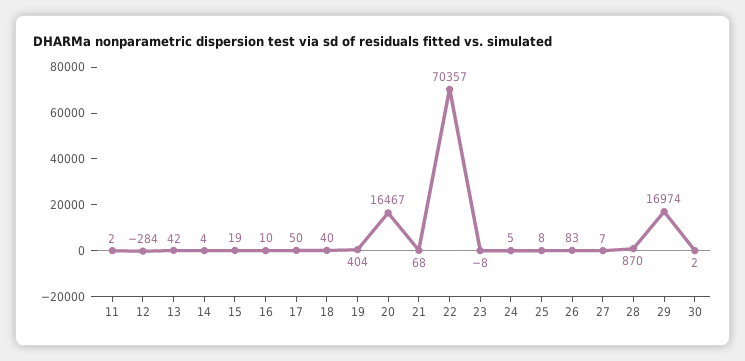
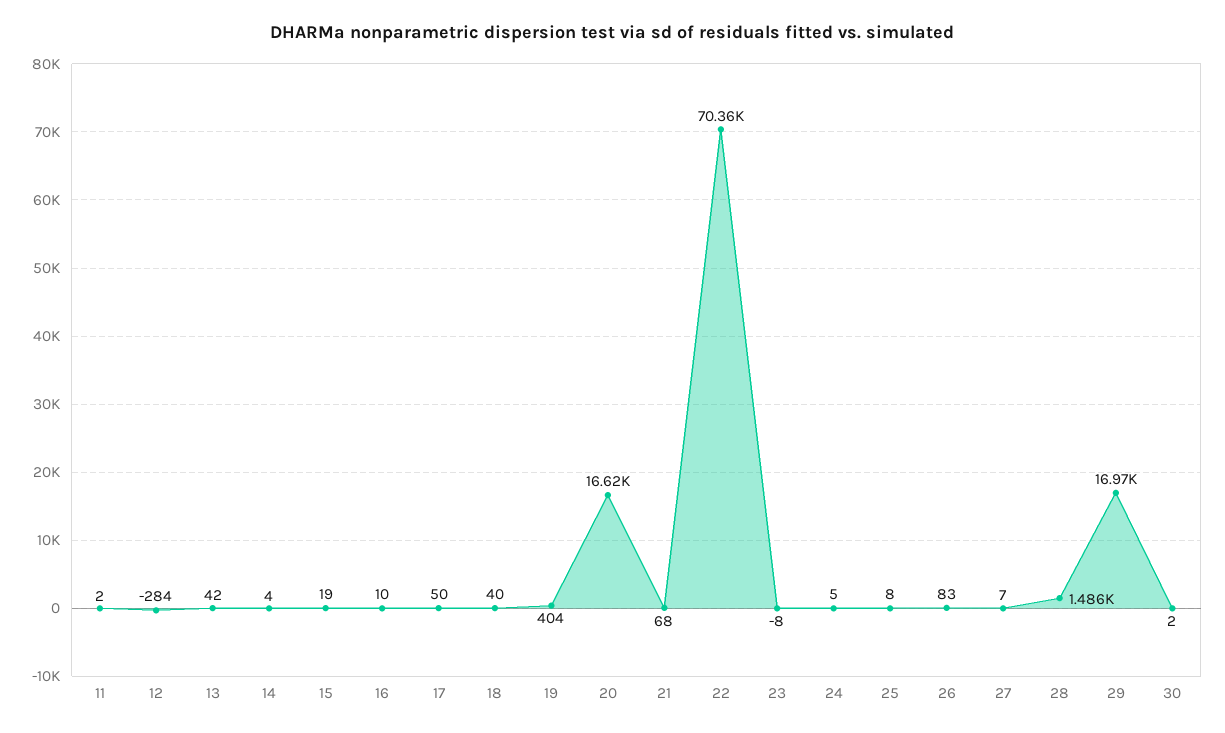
20: 16467 -> 16620
28: 870 -> 1486

